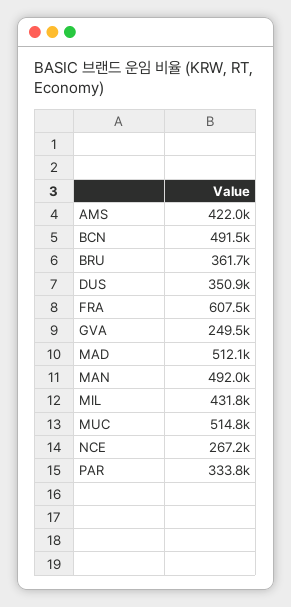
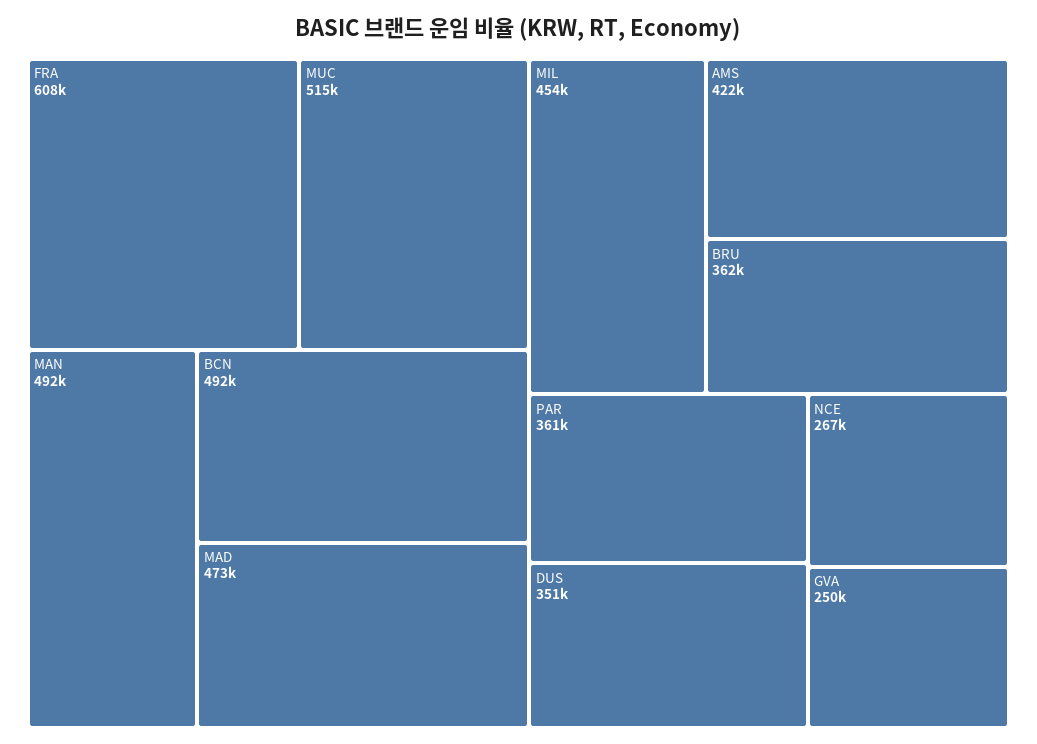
MAD: 512100 -> 473000
MIL: 431800 -> 454000
PAR: 333800 -> 361000

